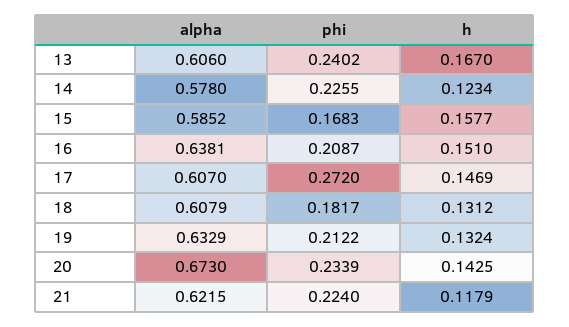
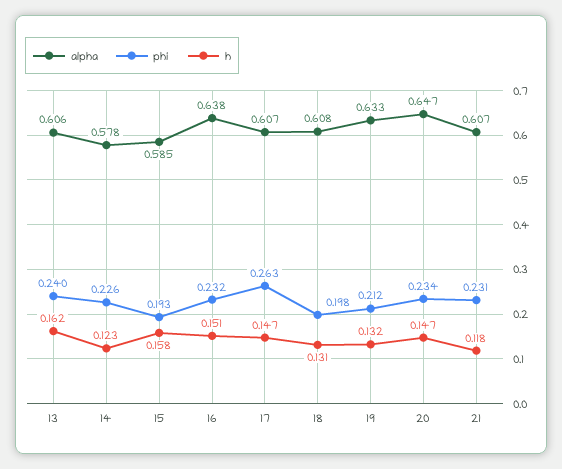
h, 13: 0.167 -> 0.162
phi, 15: 0.1683 -> 0.193
phi, 16: 0.2087 -> 0.232
phi, 17: 0.272 -> 0.263
phi, 18: 0.1817 -> 0.198
alpha, 20: 0.673 -> 0.647
h, 20: 0.1425 -> 0.147
alpha, 21: 0.6215 -> 0.607
phi, 21: 0.224 -> 0.231

